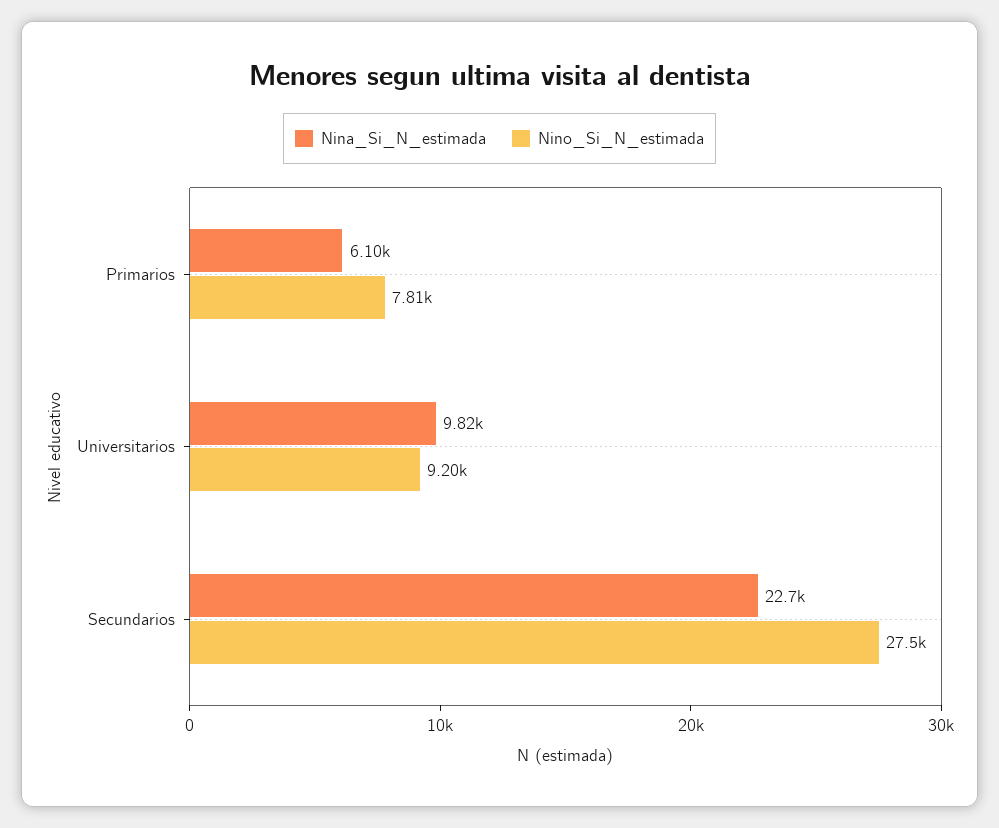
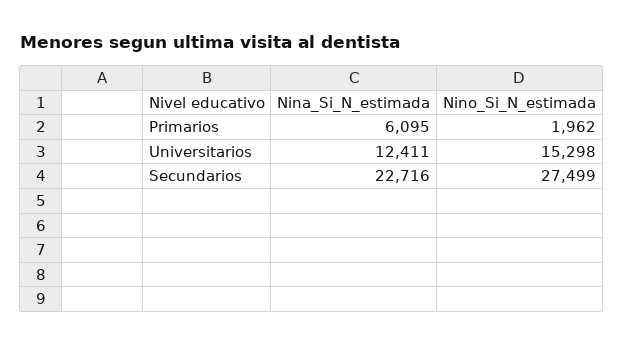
Nino_Si_N_estimada, Primarios: 7810 -> 1962
Nina_Si_N_estimada, Universitarios: 9820 -> 12411
Nino_Si_N_estimada, Universitarios: 9200 -> 15298

